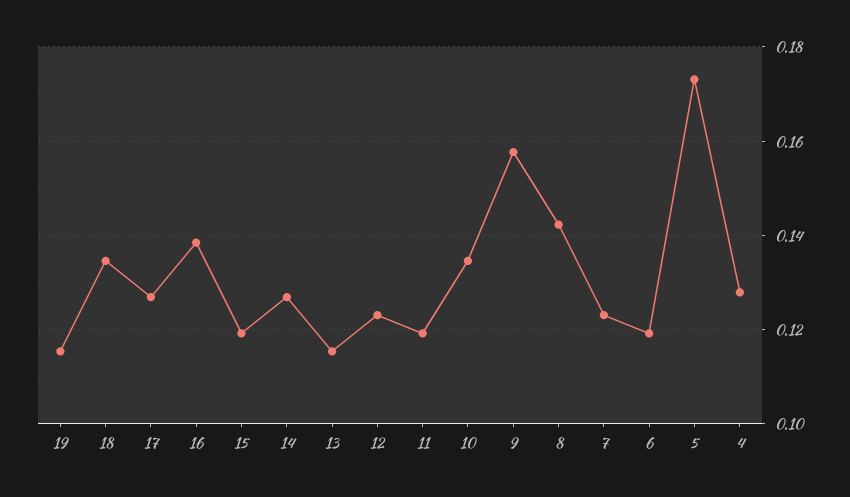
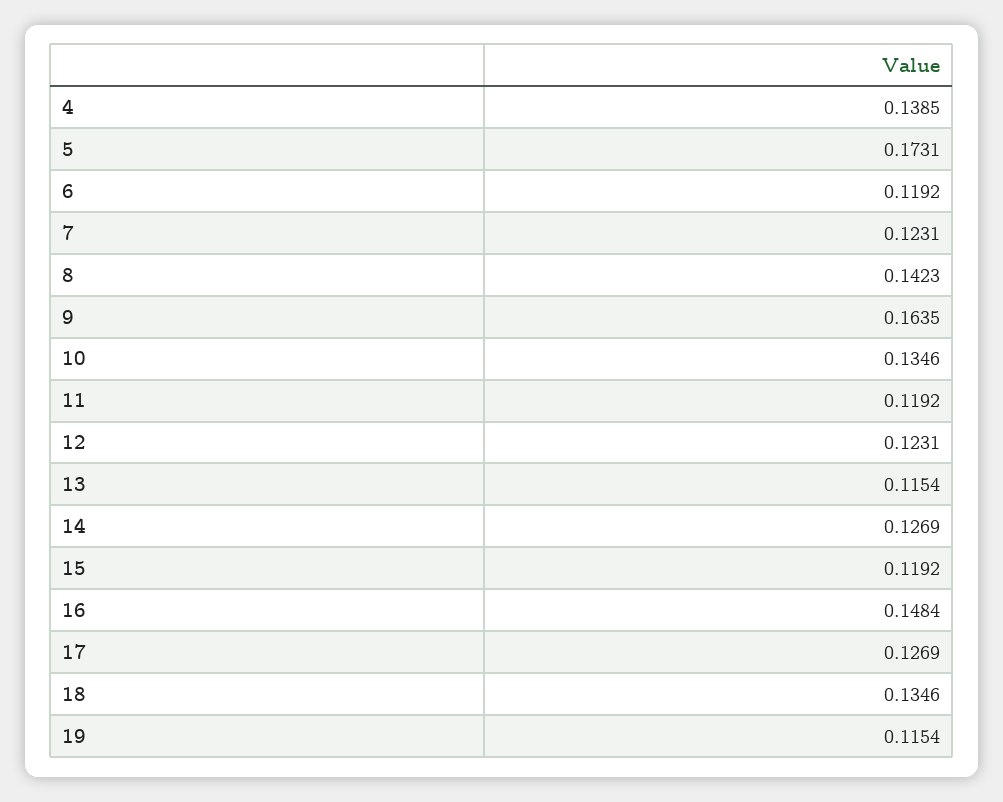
16: 0.138 -> 0.1484
9: 0.158 -> 0.1635
4: 0.128 -> 0.1385

